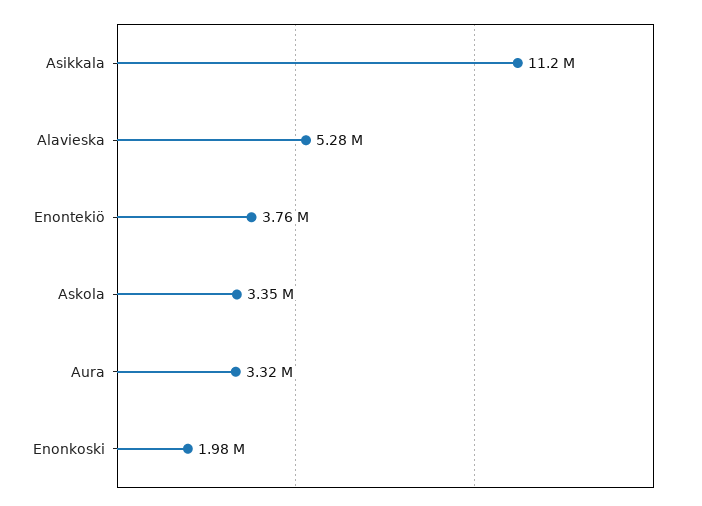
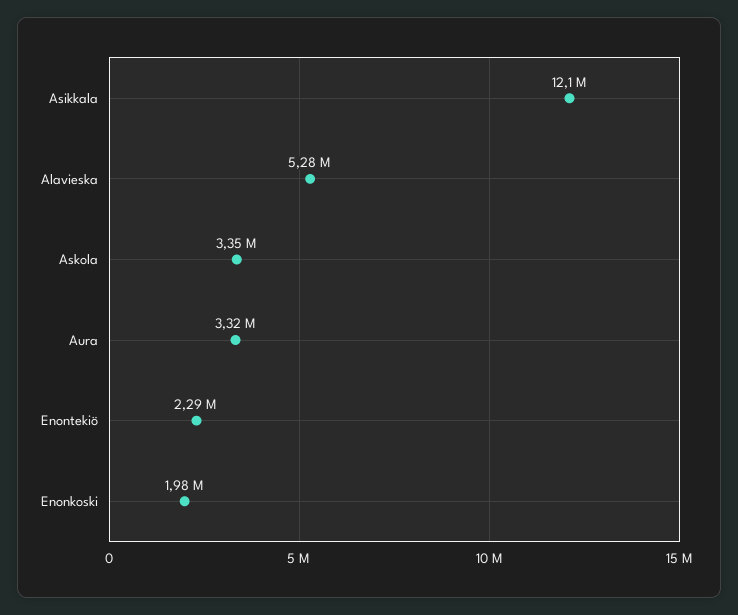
Asikkala: 11200000 -> 12100000
Enontekiö: 3760000 -> 2290000

